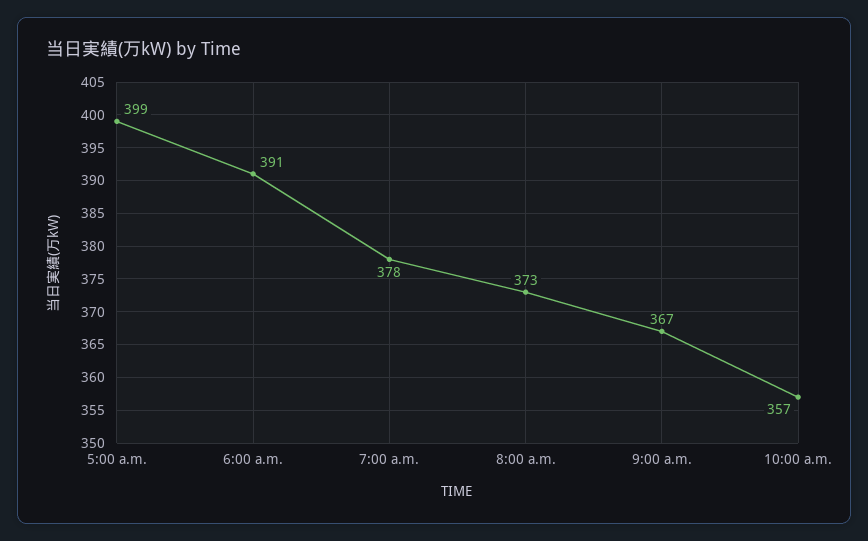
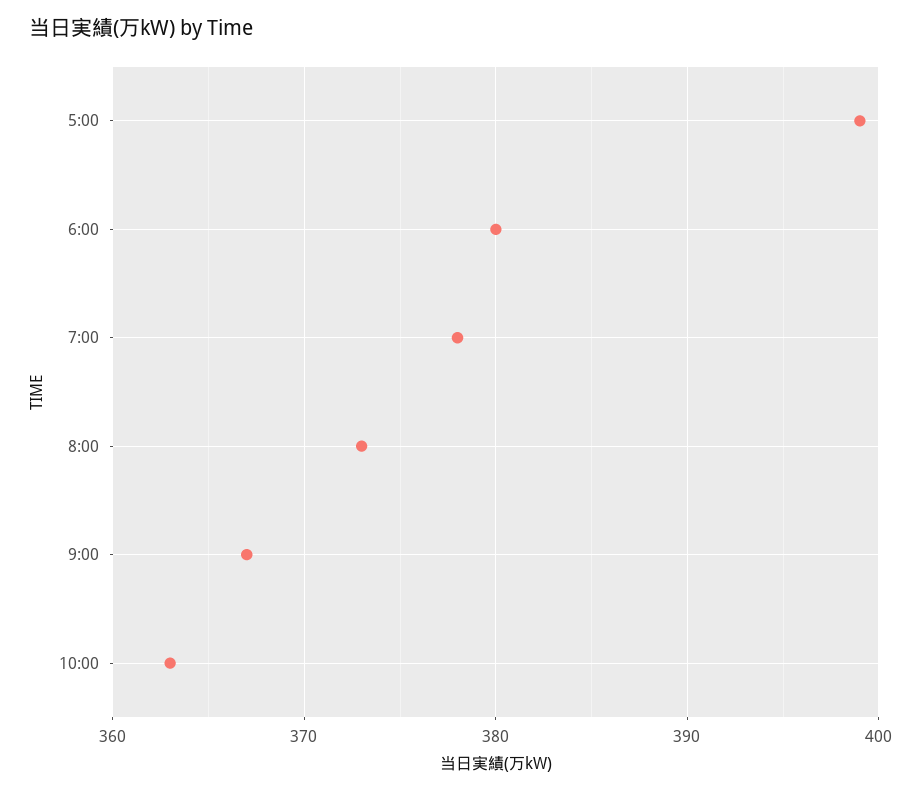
6:00 a.m.: 391 -> 380
10:00 a.m.: 357 -> 363

